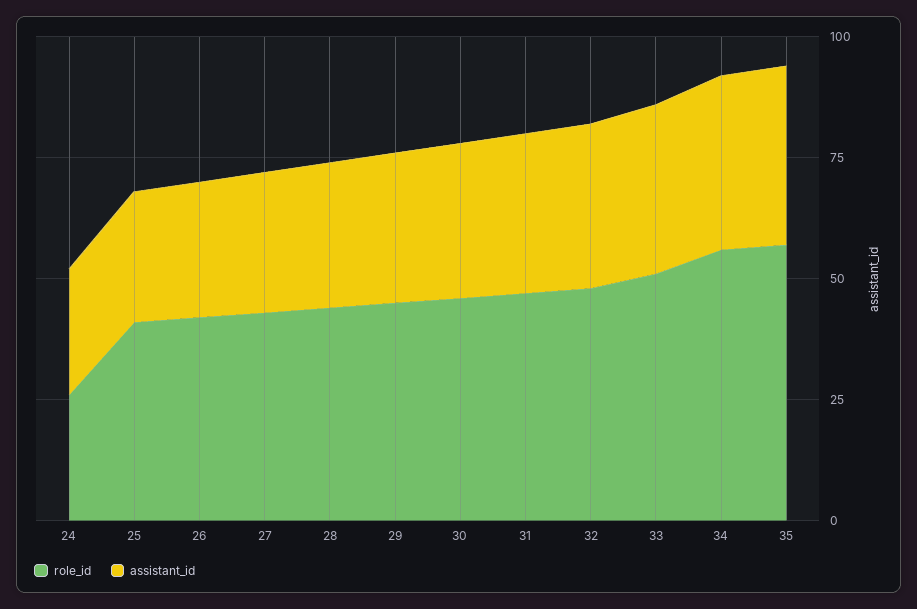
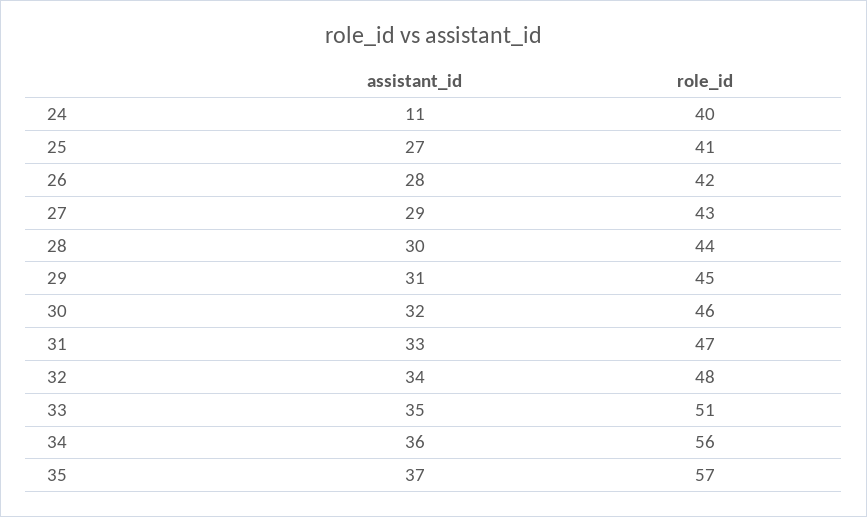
role_id, 24: 25 -> 40
assistant_id, 24: 25 -> 11

